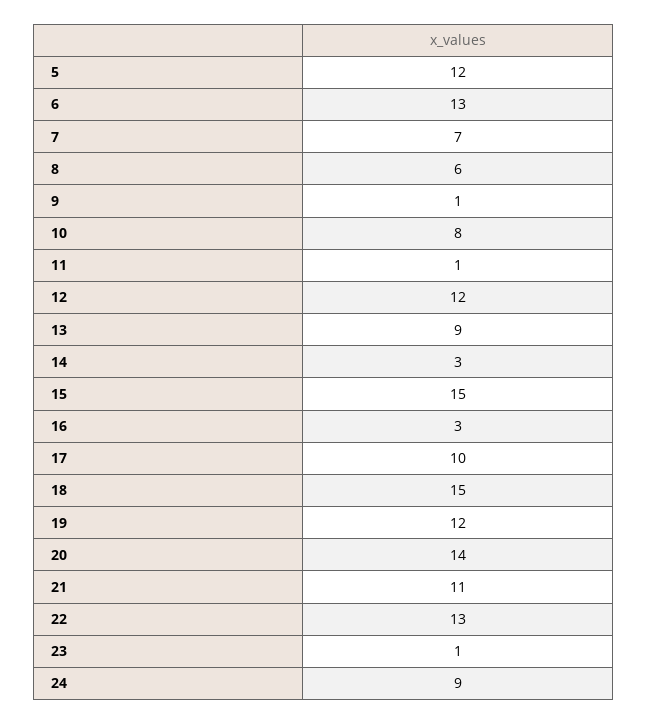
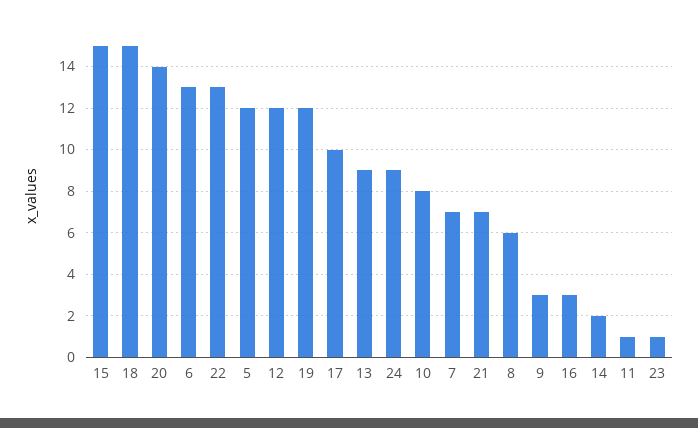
9: 1 -> 3
14: 3 -> 2
21: 11 -> 7

